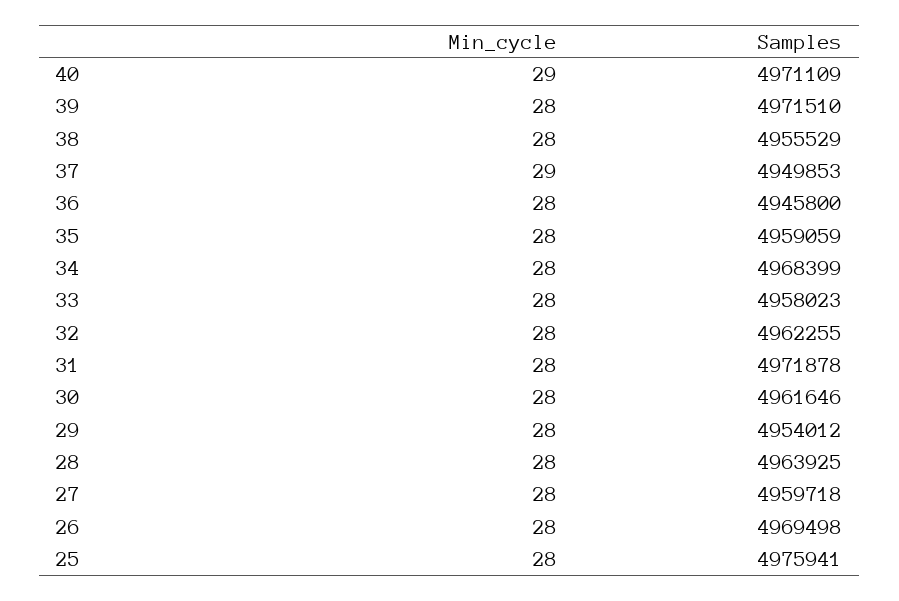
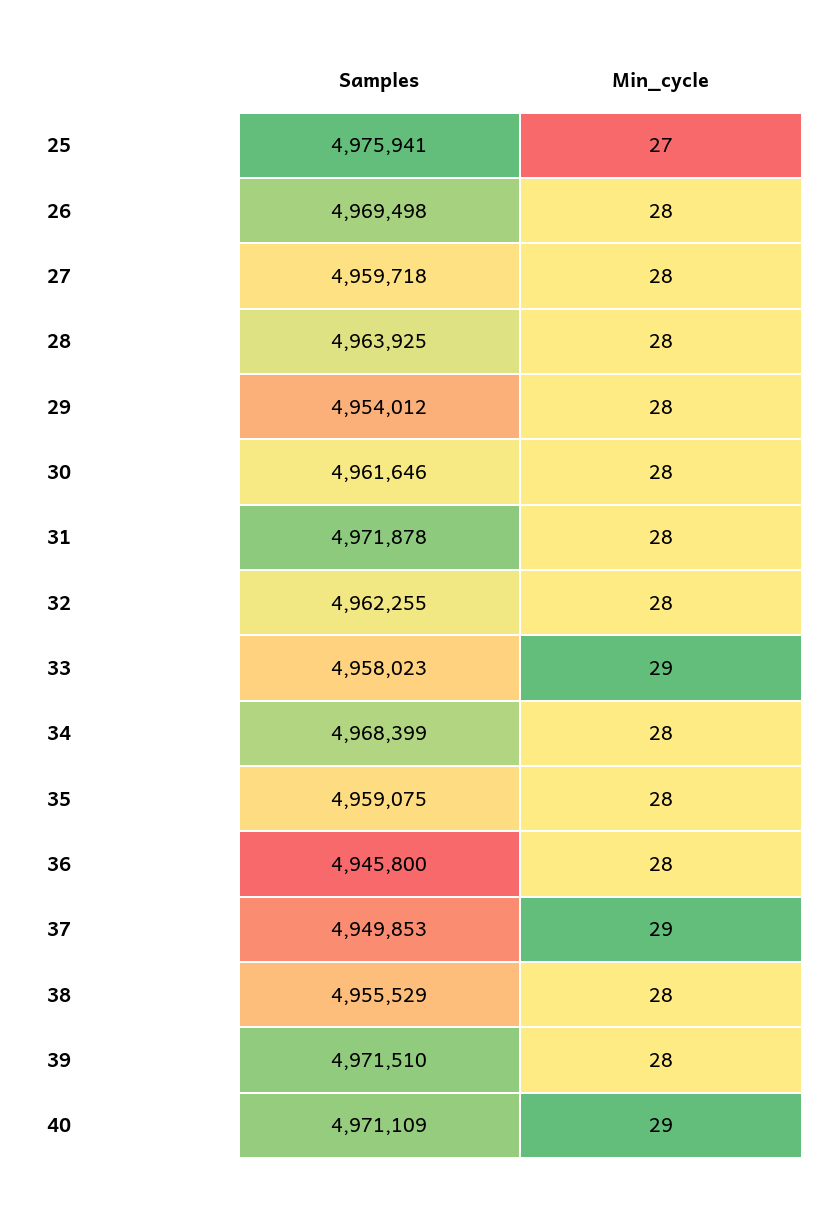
Samples, 35: 4959059 -> 4959075
Min_cycle, 33: 28 -> 29
Min_cycle, 25: 28 -> 27

